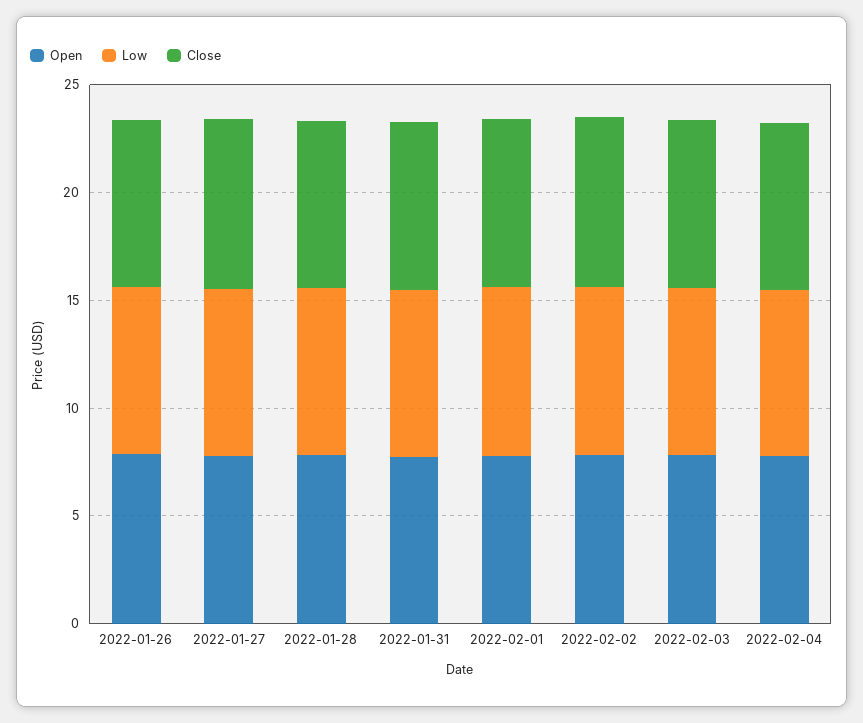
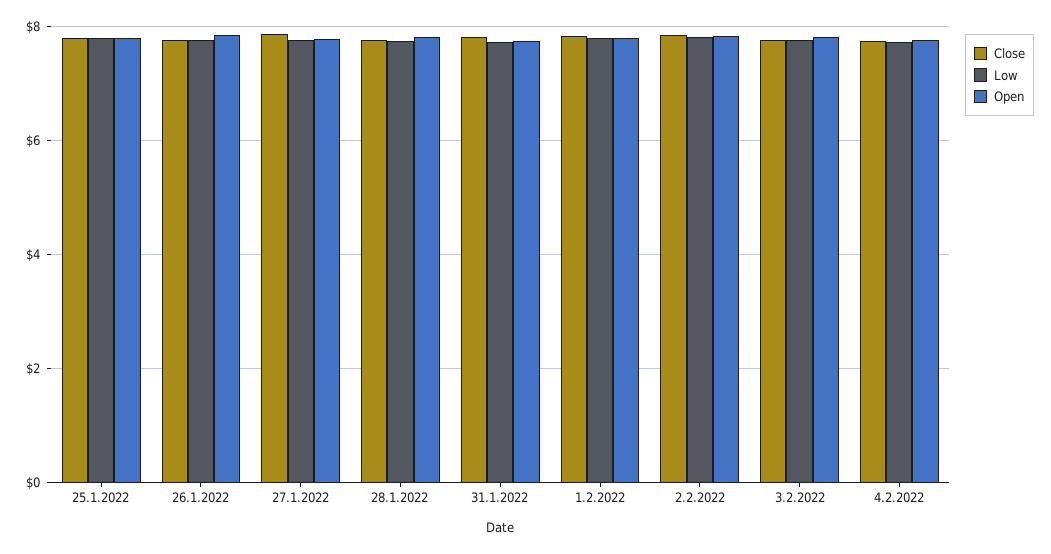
Close, 25.1.2022: none -> 7.8
Low, 25.1.2022: none -> 7.8
Open, 25.1.2022: none -> 7.8

